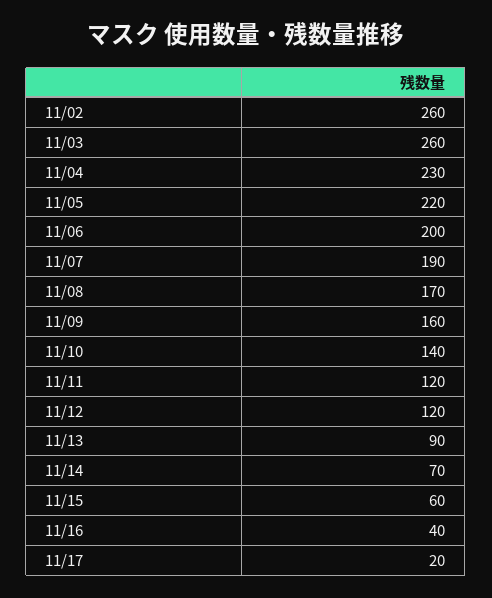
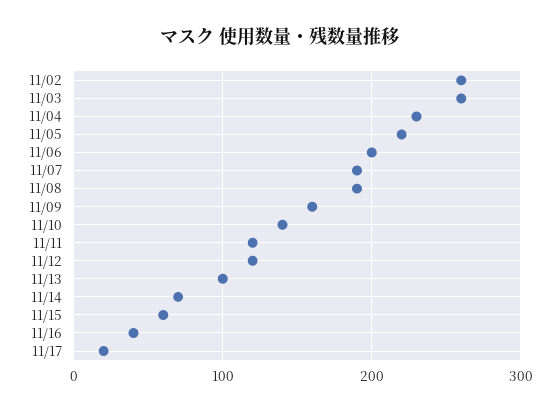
11/08: 170 -> 190
11/13: 90 -> 100

